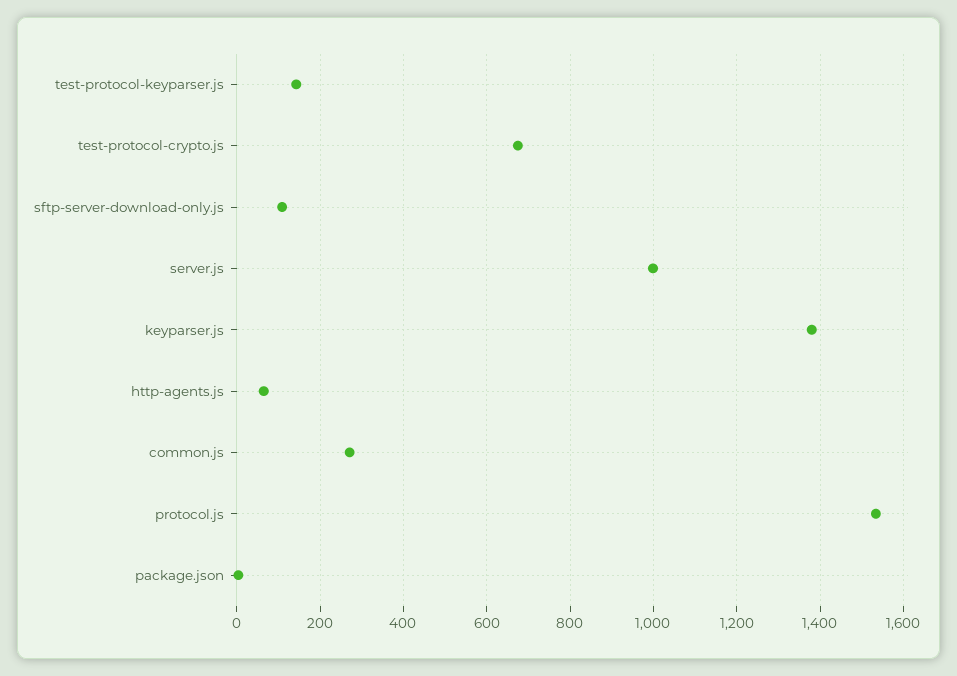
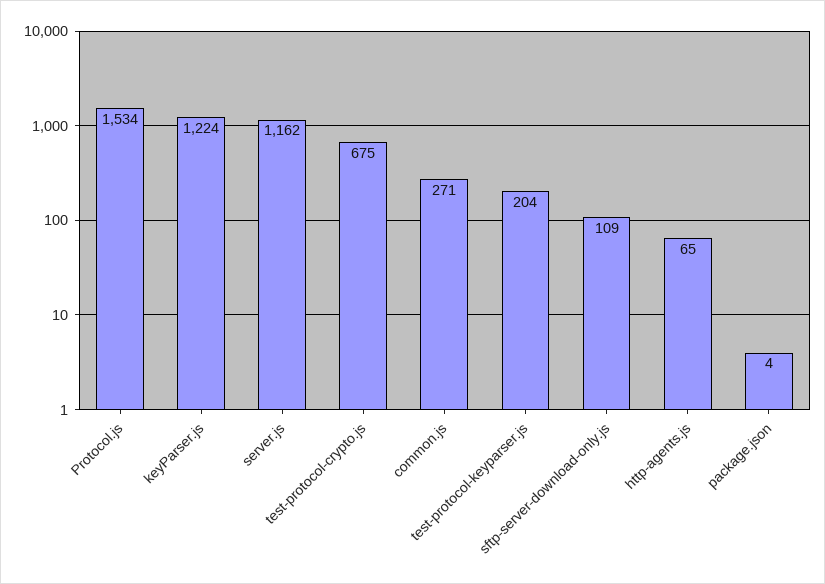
test-protocol-keyparser.js: 140 -> 204
server.js: 1000 -> 1162
keyparser.js: 1380 -> 1224

